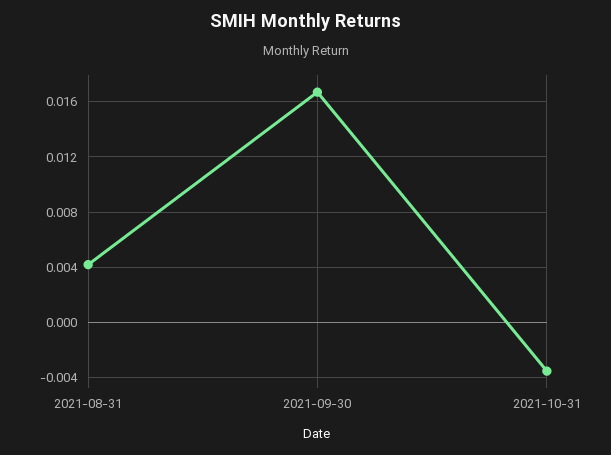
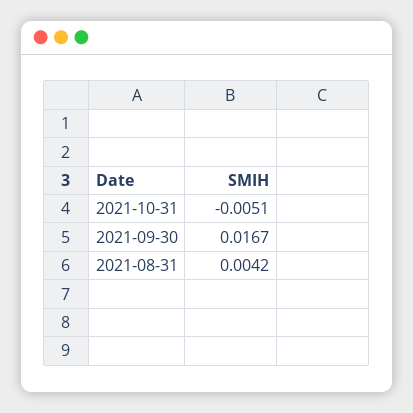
2021-10-31: -0.0035 -> -0.0051

